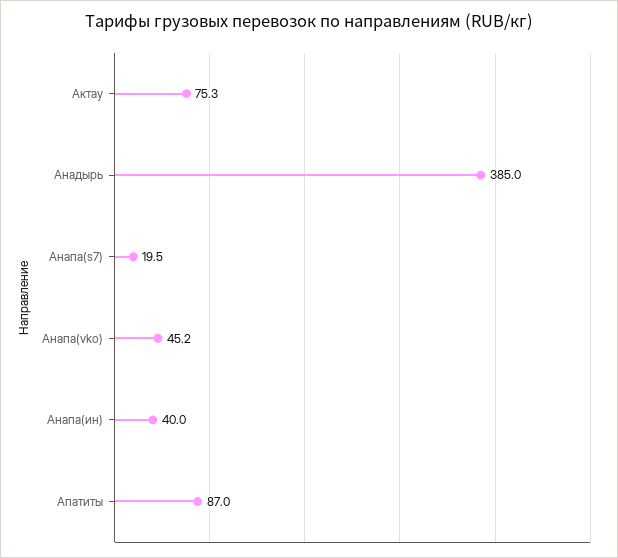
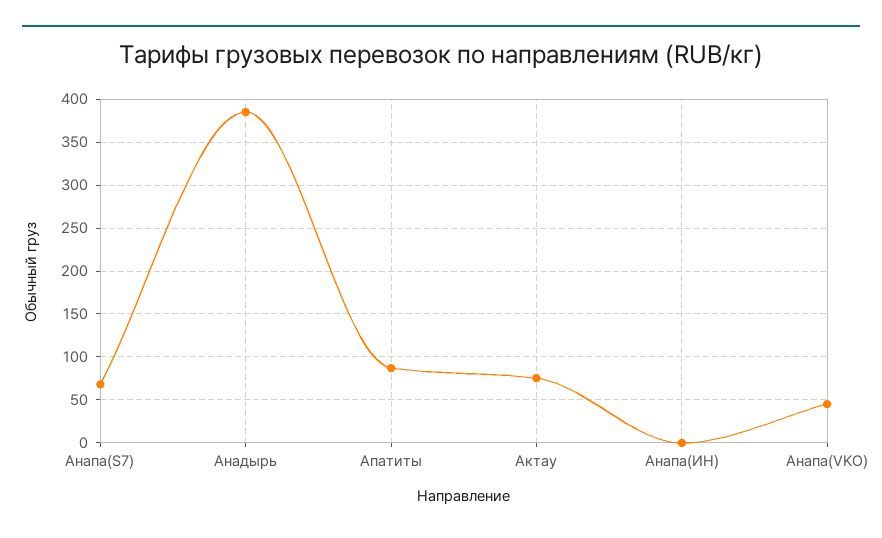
Анапа(s7): 19.5 -> 70
Анапа(ин): 40 -> 0

